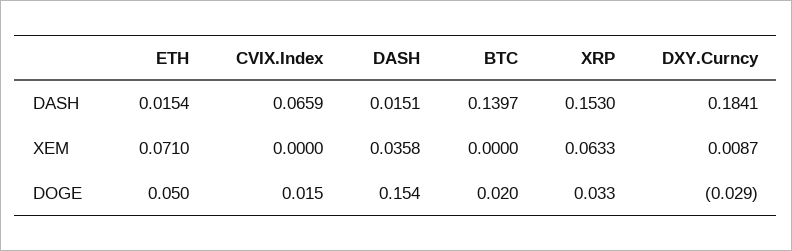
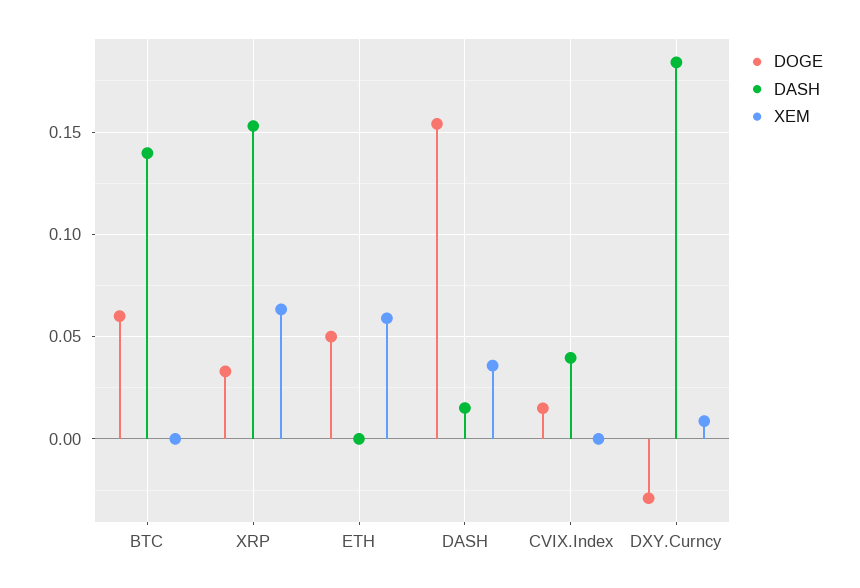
DASH, ETH: 0.0154 -> 0
DASH, CVIX.Index: 0.0659 -> 0.04
XEM, ETH: 0.071 -> 0.06
DOGE, BTC: 0.02 -> 0.06

